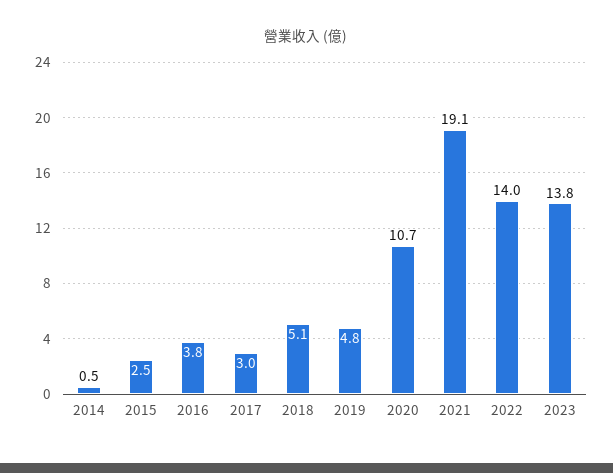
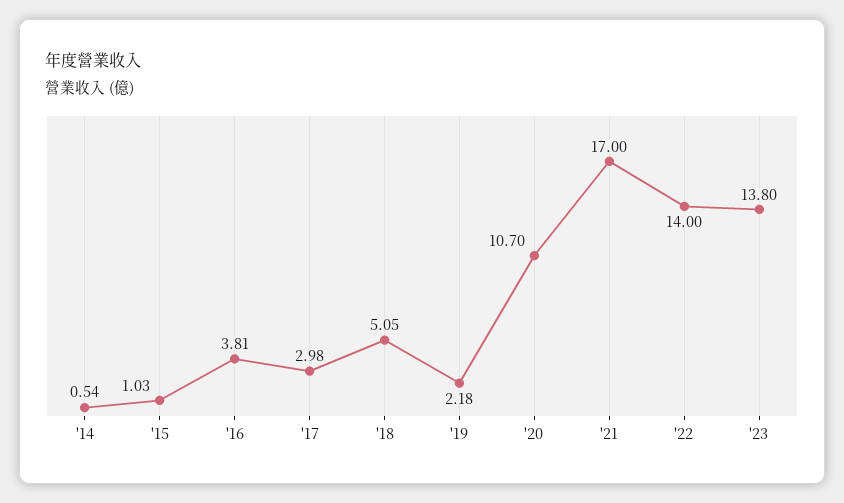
2015: 2.5 -> 1.03
2019: 4.8 -> 2.18
2021: 19.1 -> 17

